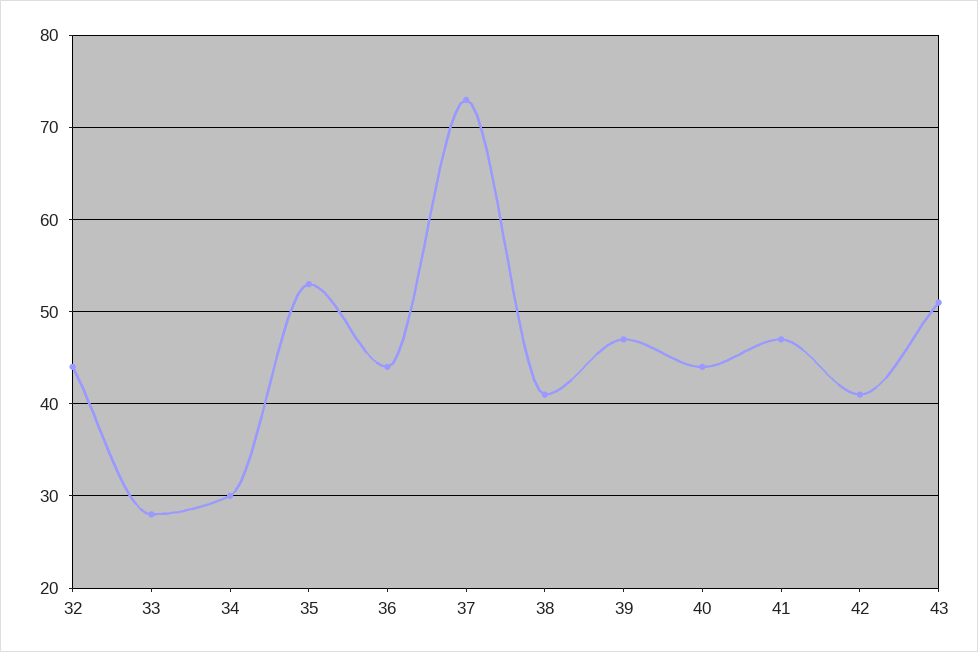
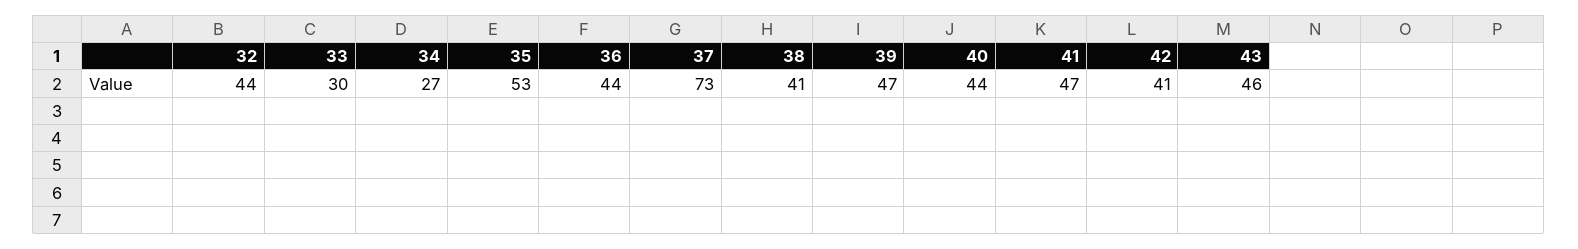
33: 28 -> 30
34: 30 -> 27
43: 51 -> 46

